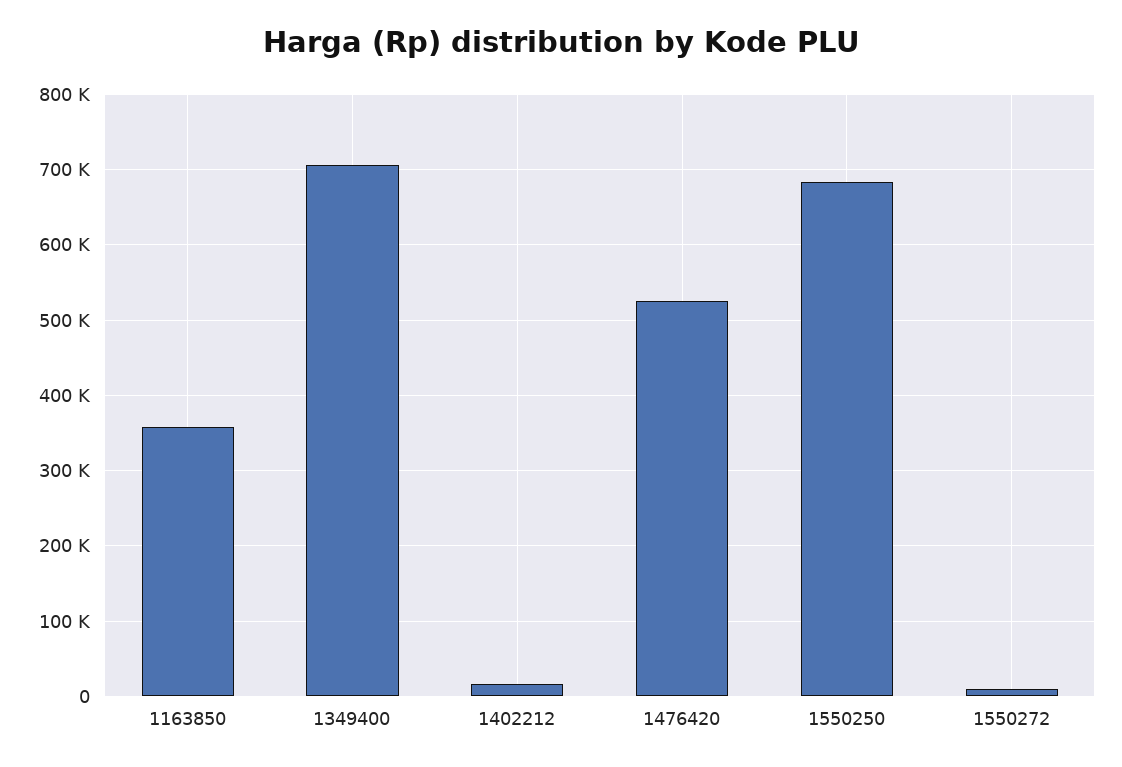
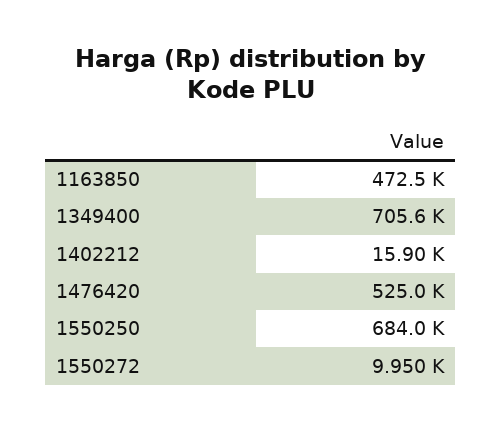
1163850: 360000 -> 472500

